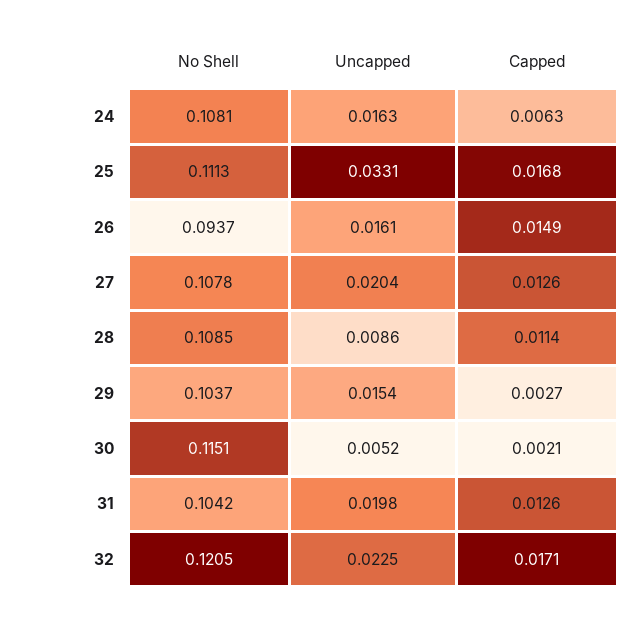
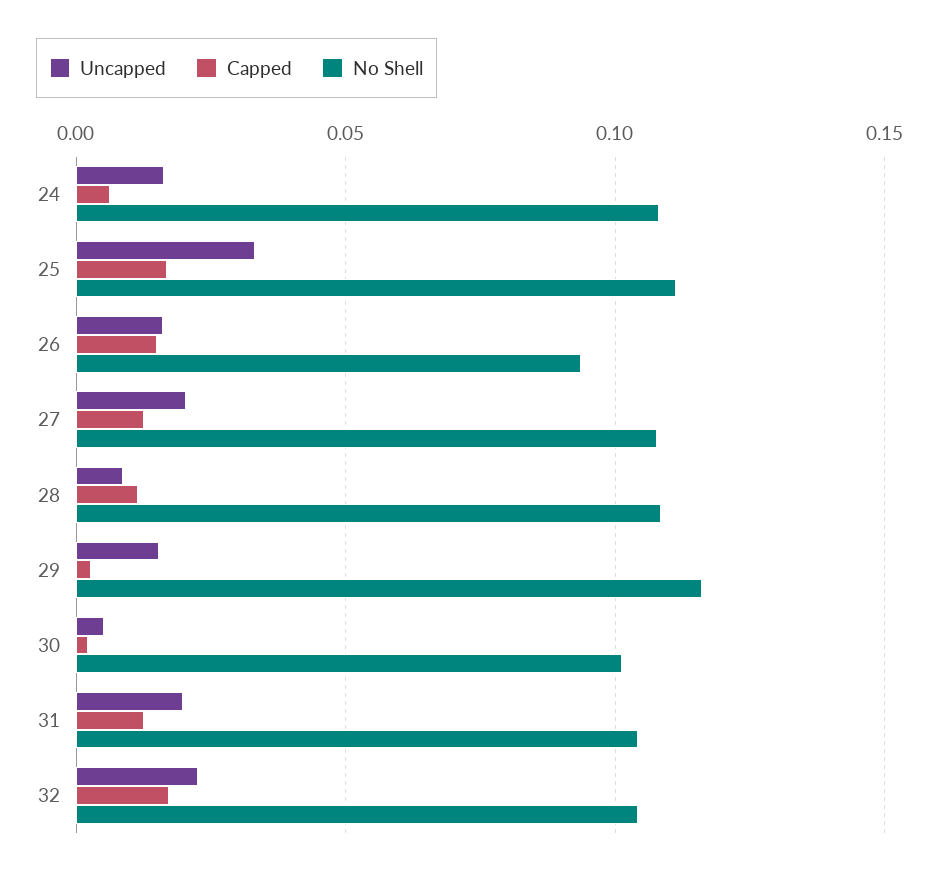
No Shell, 29: 0.1037 -> 0.115
No Shell, 30: 0.1151 -> 0.1
No Shell, 32: 0.1205 -> 0.105

